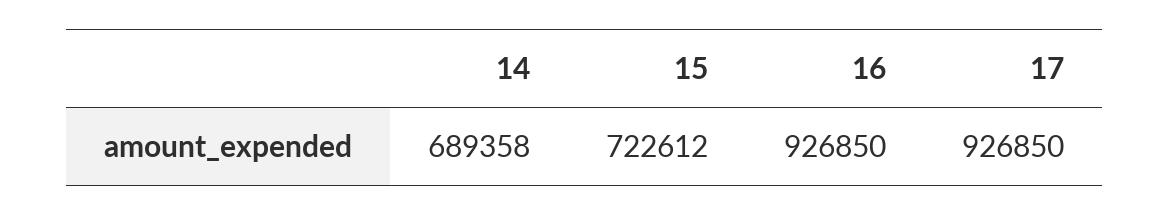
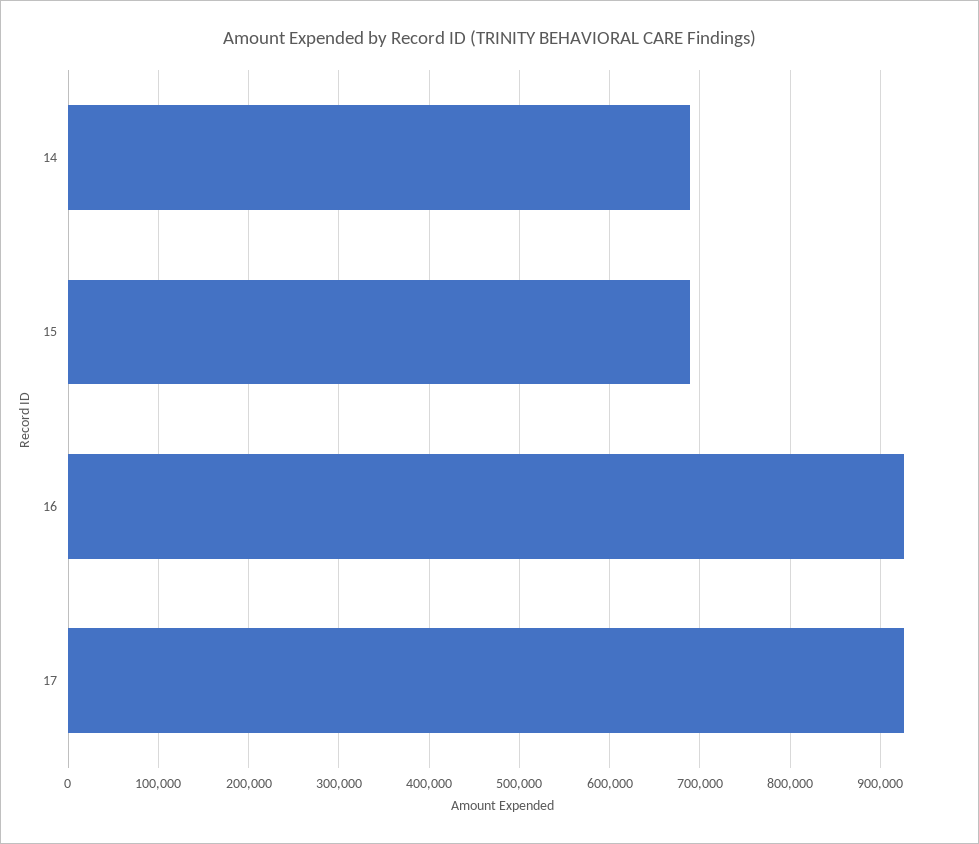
15: 722612 -> 690000

